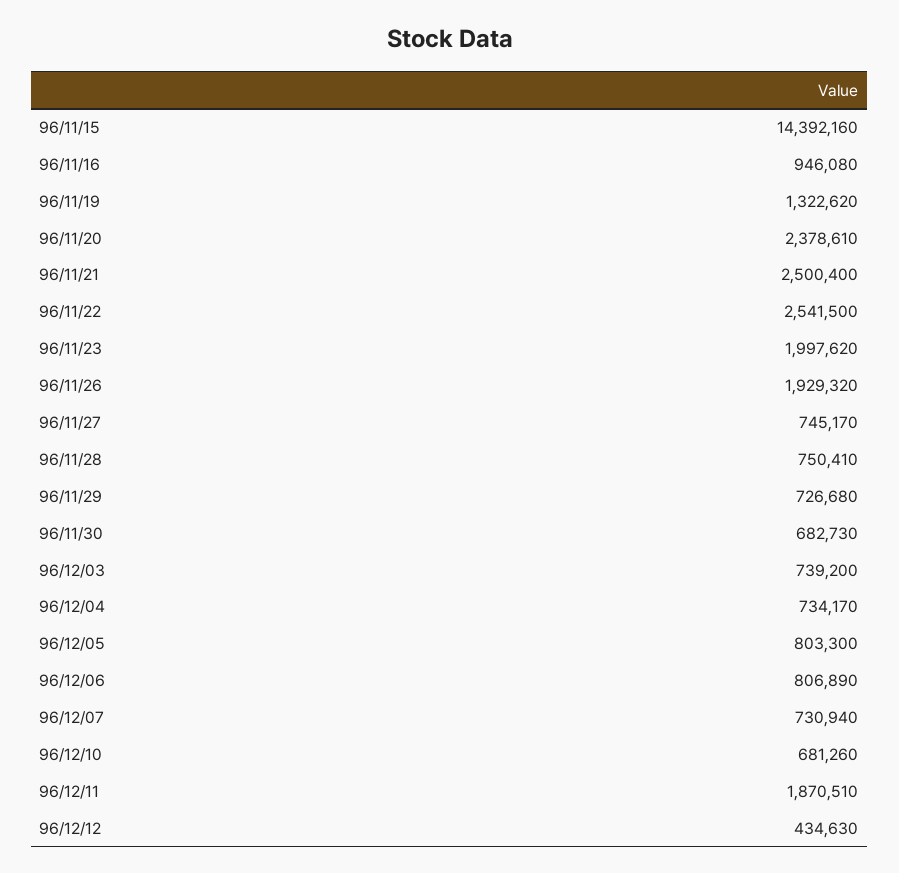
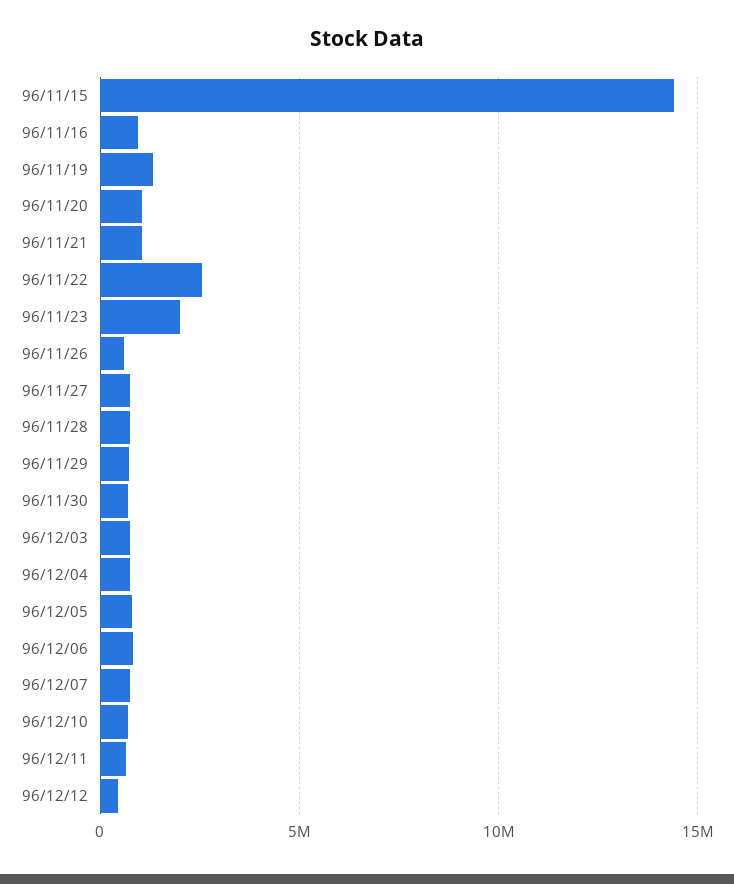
96/11/20: 2378610 -> 1000000
96/11/21: 2500400 -> 1000000
96/11/26: 1929320 -> 500000
96/12/11: 1870510 -> 500000

